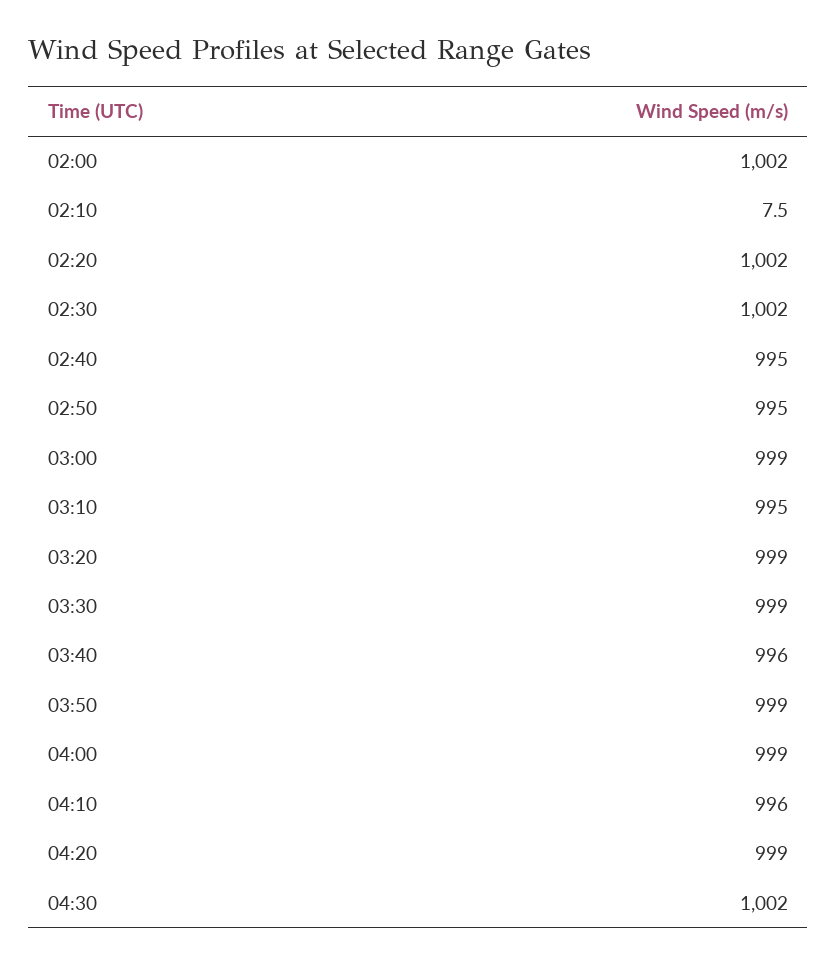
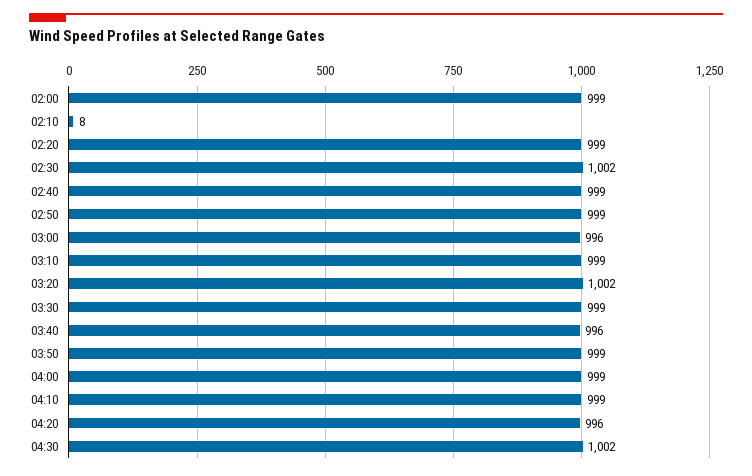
02:00: 1002 -> 999
02:20: 1002 -> 999
02:40: 995 -> 999
02:50: 995 -> 999
03:00: 999 -> 996
03:10: 995 -> 999
03:20: 999 -> 1002
04:10: 996 -> 999
04:20: 999 -> 996

